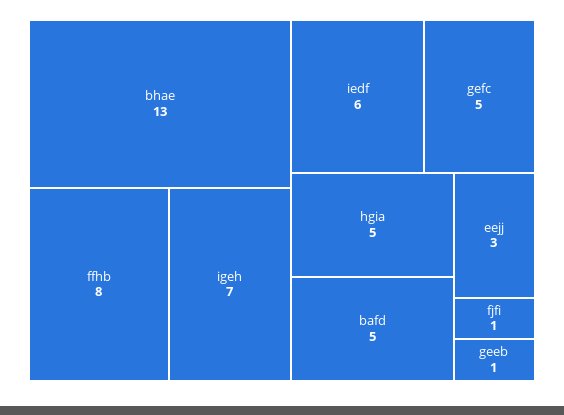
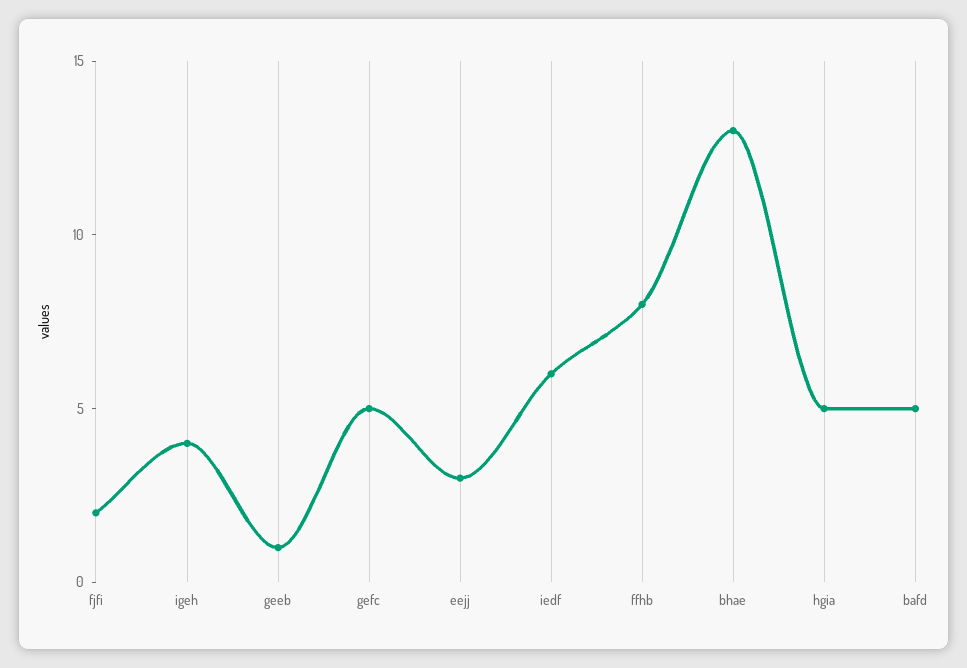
igeh: 7 -> 4
fjfi: 1 -> 2

